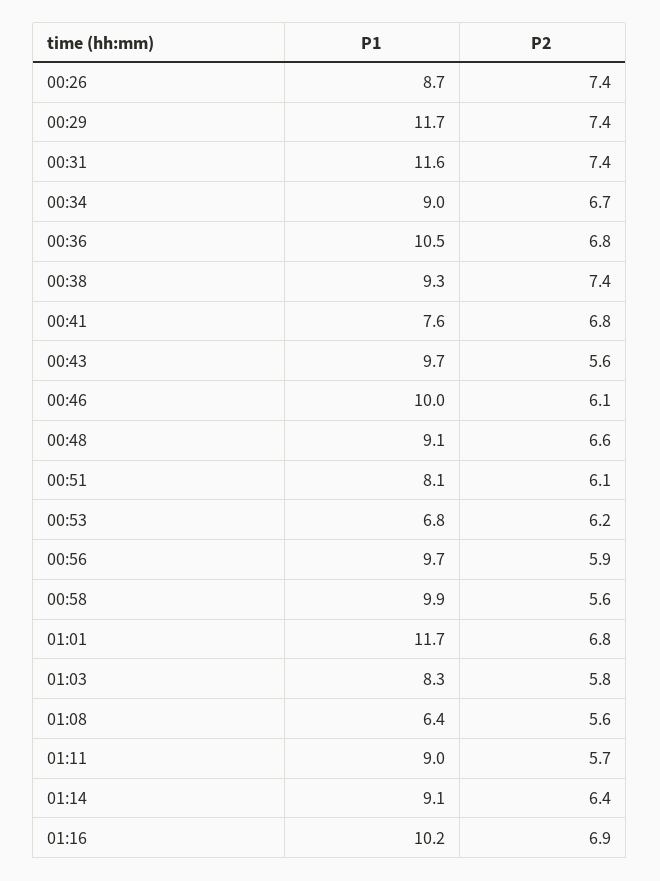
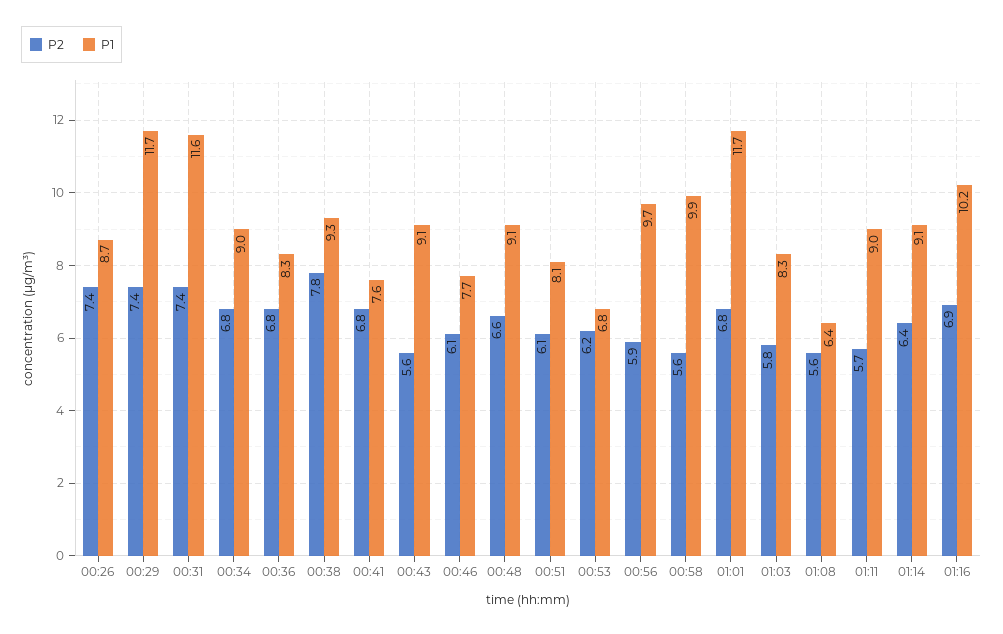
P2, 00:34: 6.7 -> 6.8
P1, 00:36: 10.5 -> 8.3
P2, 00:38: 7.4 -> 7.8
P1, 00:43: 9.7 -> 9.1
P1, 00:46: 10 -> 7.7

